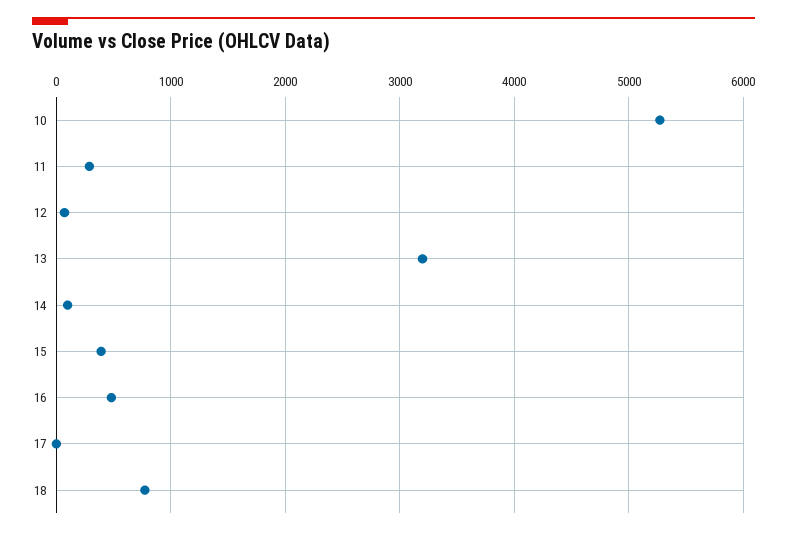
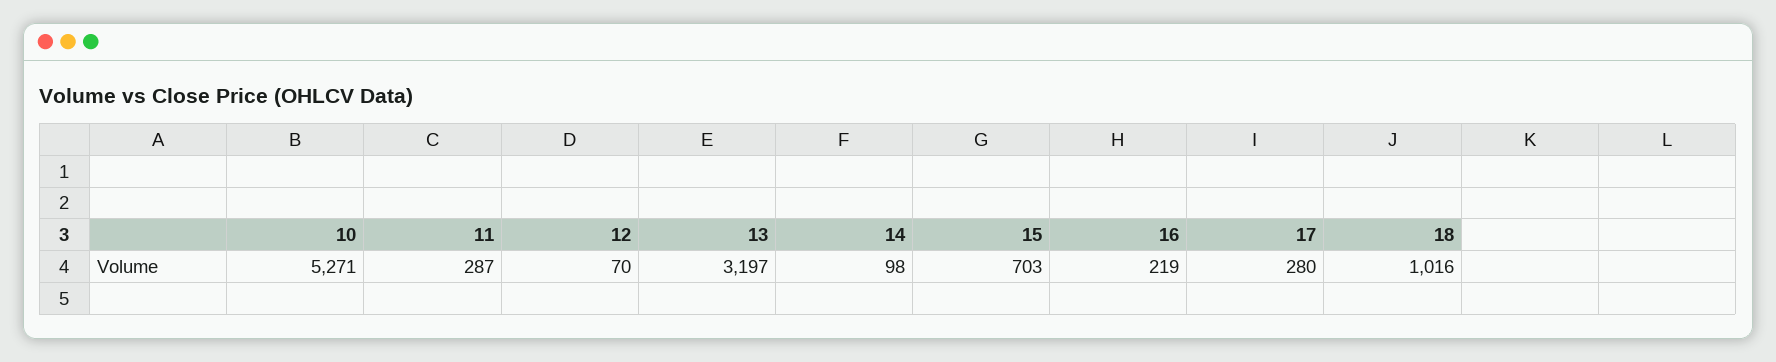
15: 400 -> 703
16: 500 -> 219
17: 0 -> 280
18: 800 -> 1016

